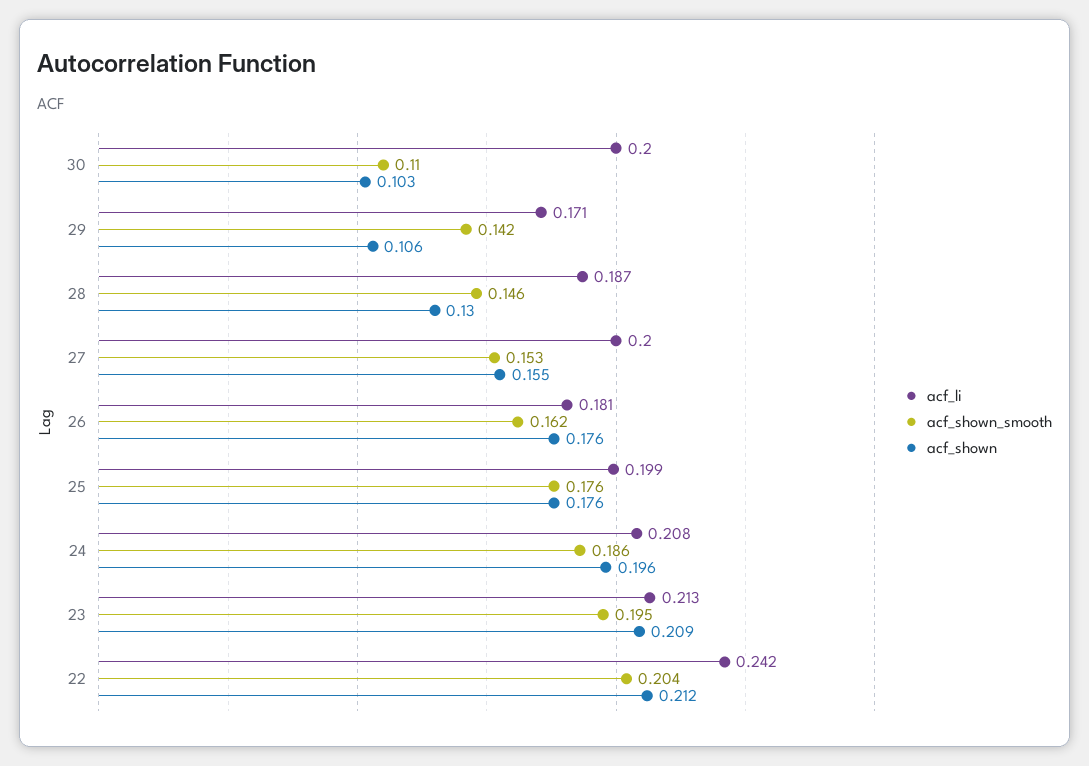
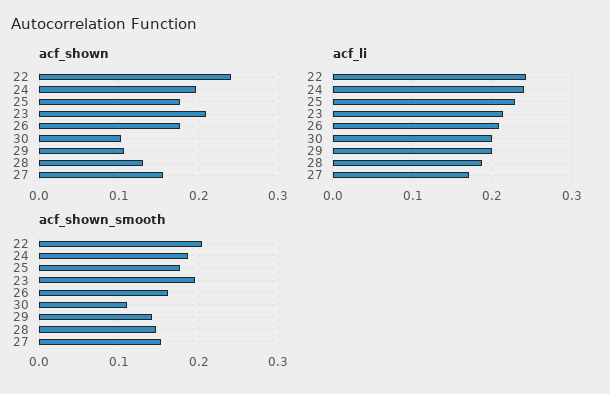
acf_li, 29: 0.171 -> 0.2
acf_li, 27: 0.2 -> 0.17
acf_li, 26: 0.181 -> 0.21
acf_li, 25: 0.199 -> 0.23
acf_li, 24: 0.208 -> 0.24
acf_shown, 22: 0.212 -> 0.24

